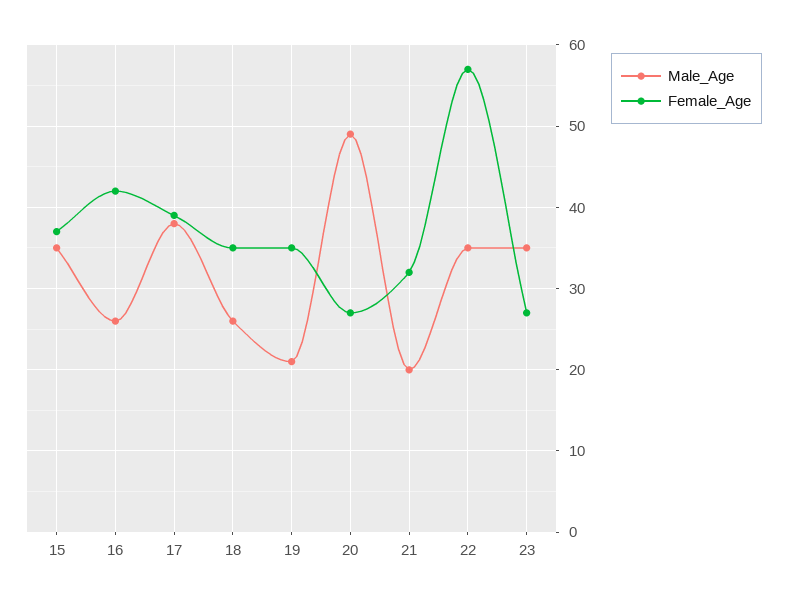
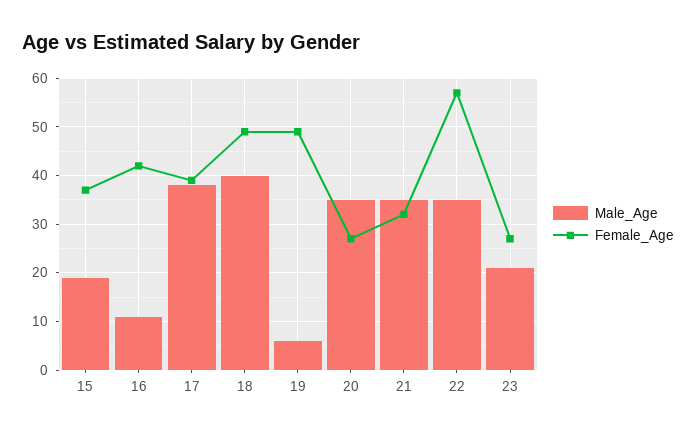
Male_Age, 15: 35 -> 20
Male_Age, 16: 26 -> 10
Male_Age, 18: 26 -> 40
Female_Age, 18: 35 -> 50
Male_Age, 19: 21 -> 5
Female_Age, 19: 35 -> 50
Male_Age, 20: 49 -> 35
Male_Age, 21: 20 -> 35
Male_Age, 23: 35 -> 20

